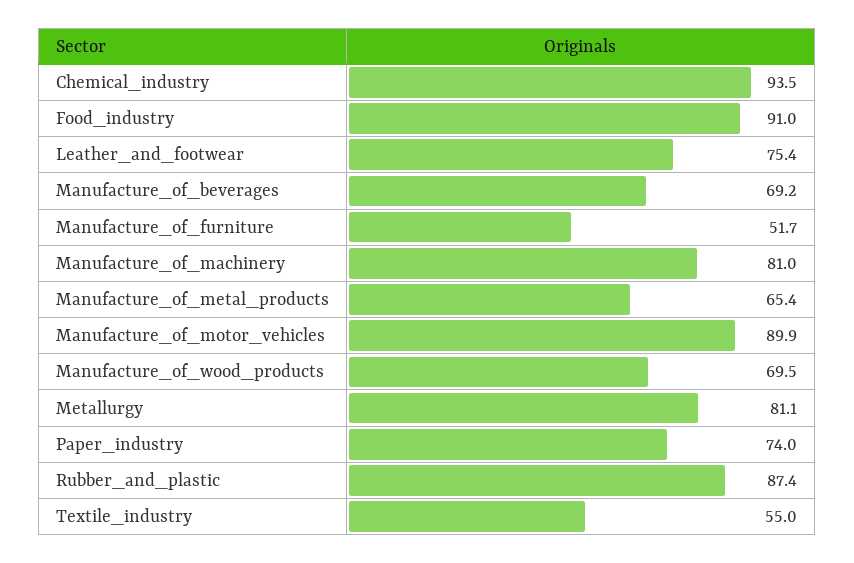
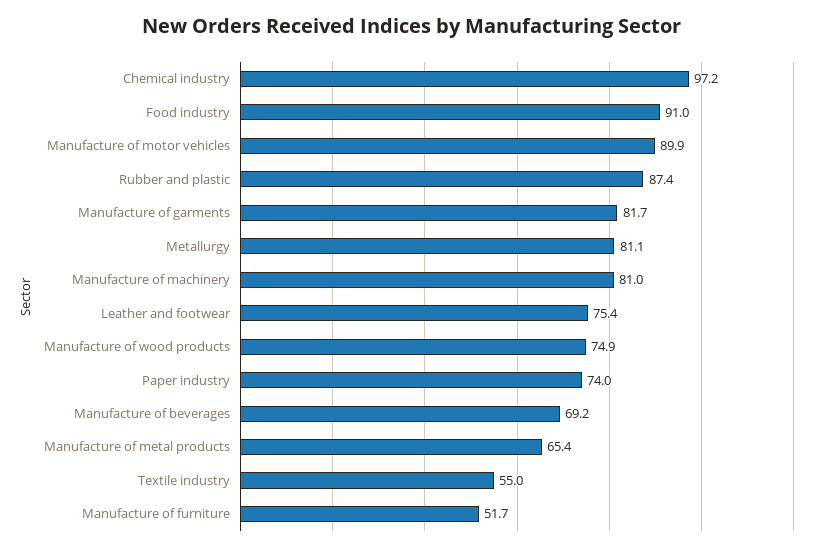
Chemical_industry: 93.5 -> 97.2
Manufacture_of_wood_products: 69.5 -> 74.9
Manufacture of garments: none -> 81.7

